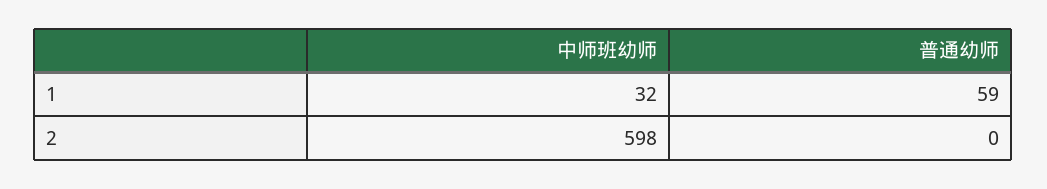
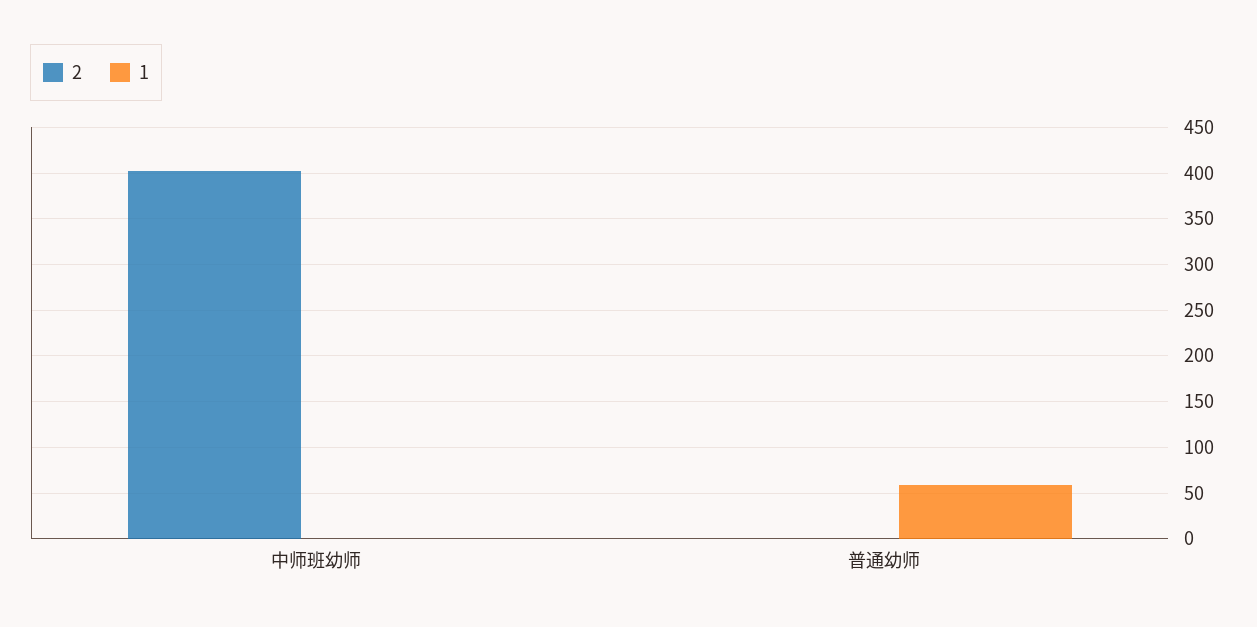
1, 中师班幼师: 32 -> 0
2, 中师班幼师: 598 -> 400

